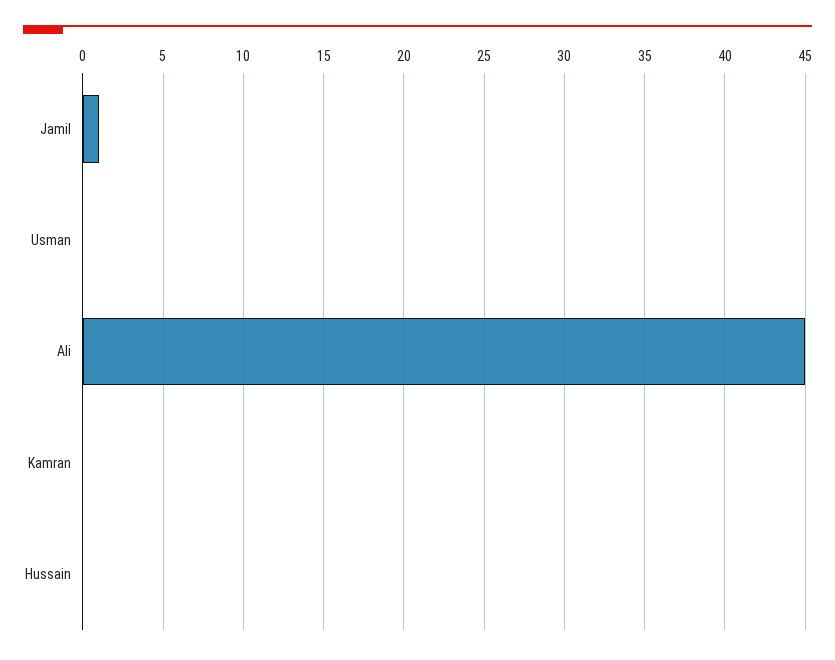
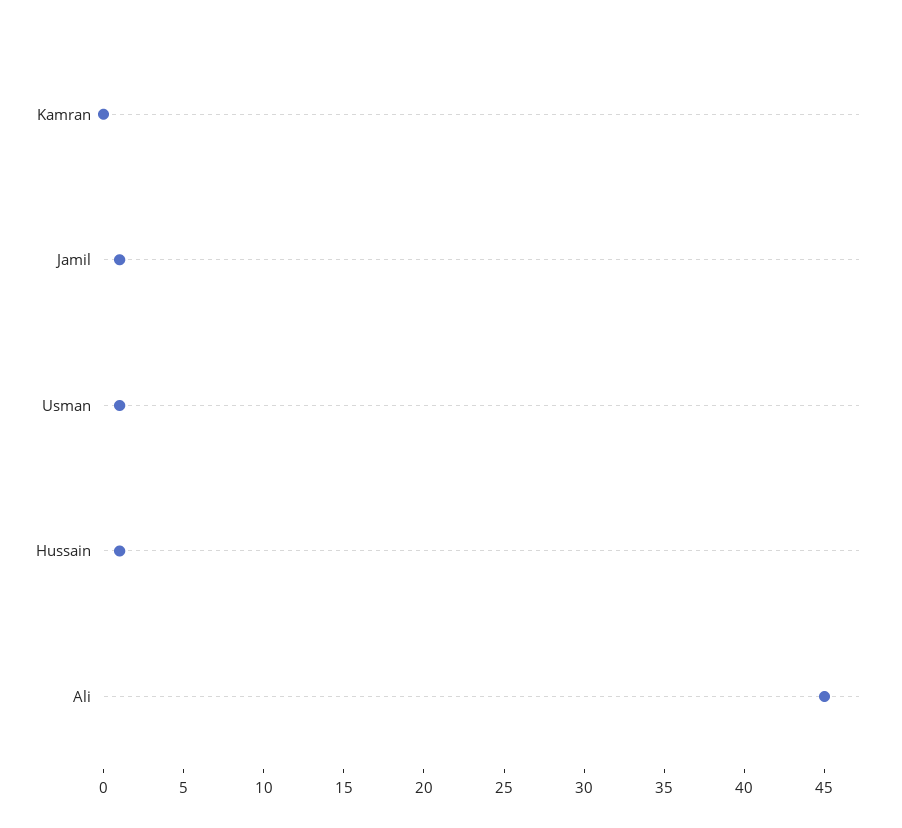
Usman: 0 -> 1
Hussain: 0 -> 1

